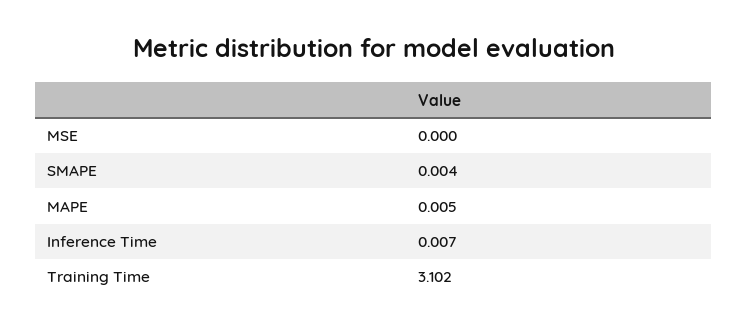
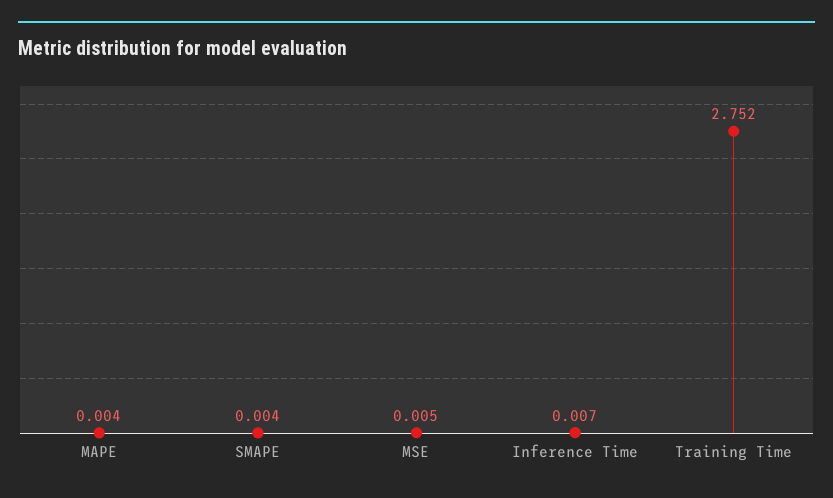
MSE: 0 -> 0.005
MAPE: 0.005 -> 0.004
Training Time: 3.102 -> 2.752

